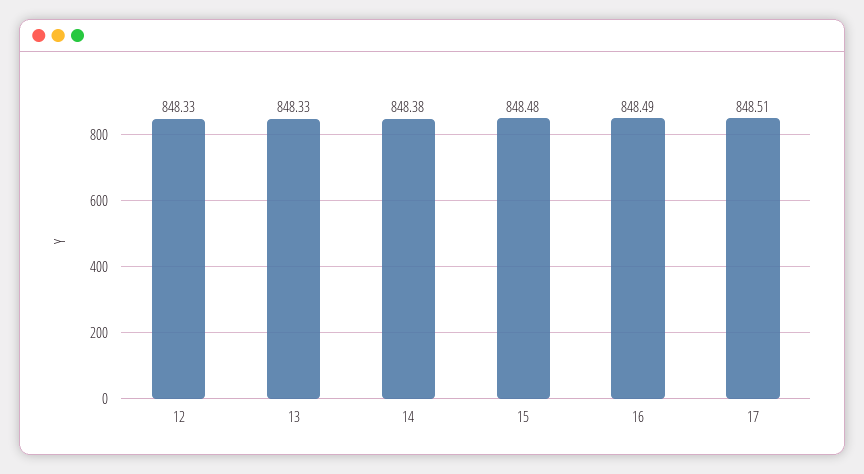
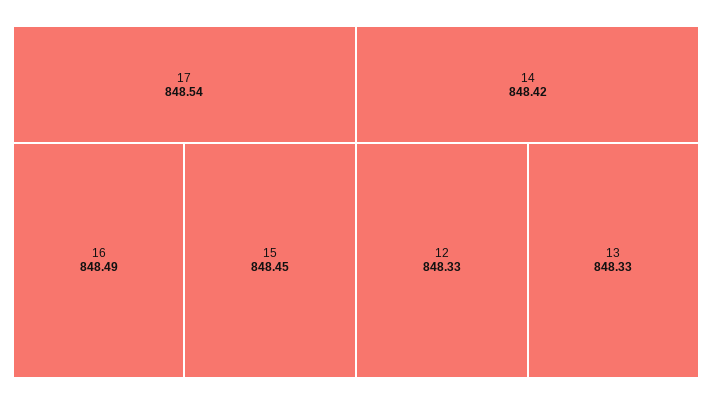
14: 848.38 -> 848.42
15: 848.48 -> 848.45
17: 848.51 -> 848.54

